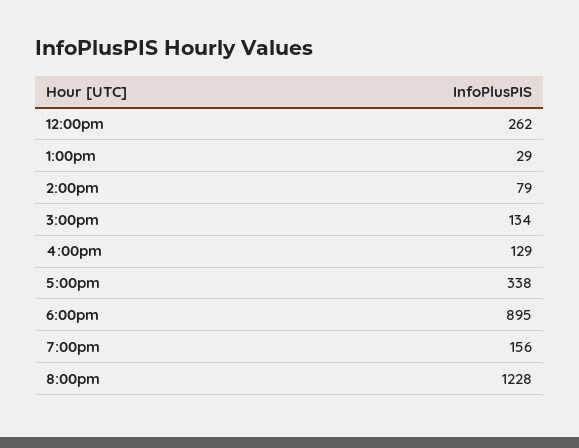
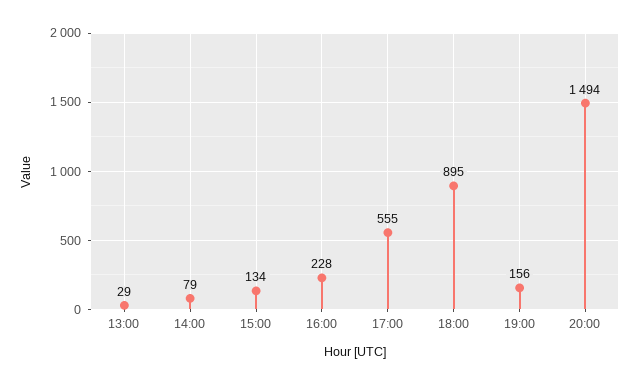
12:00pm: 262 -> none
4:00pm: 129 -> 228
5:00pm: 338 -> 555
8:00pm: 1228 -> 1494

